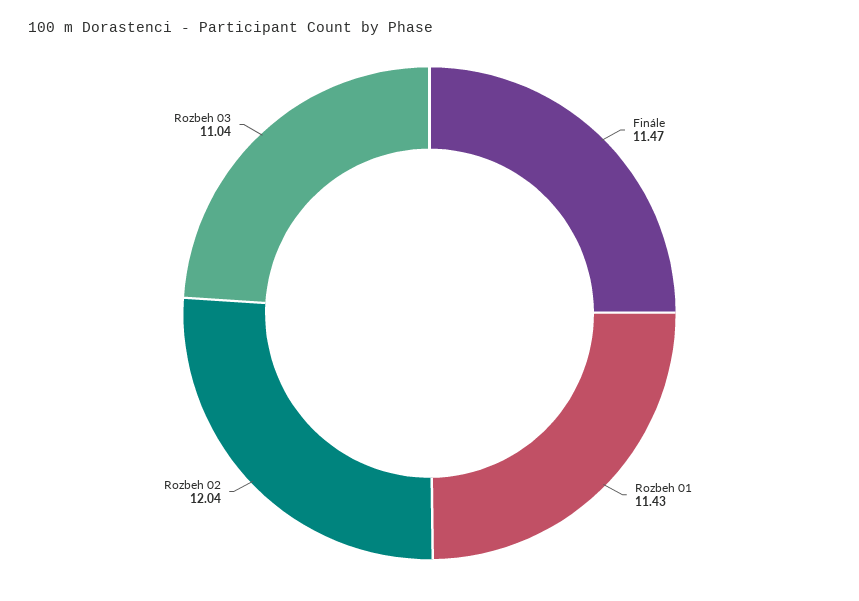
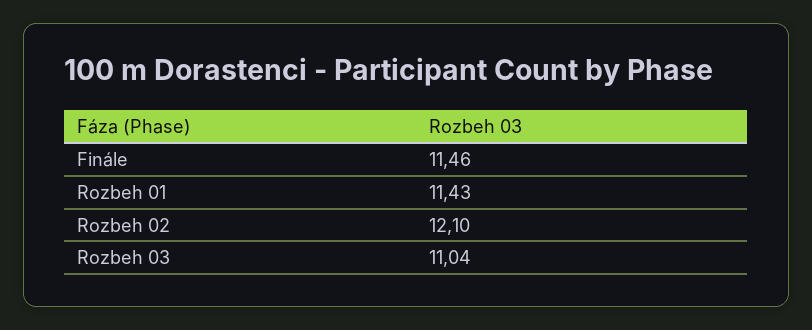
Finále: 11.47 -> 11.46
Rozbeh 02: 12.04 -> 12.1

